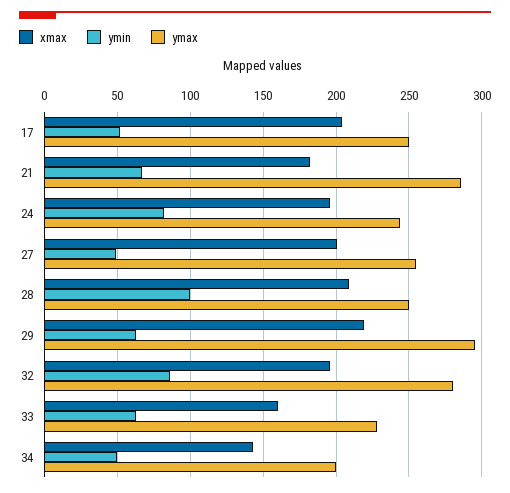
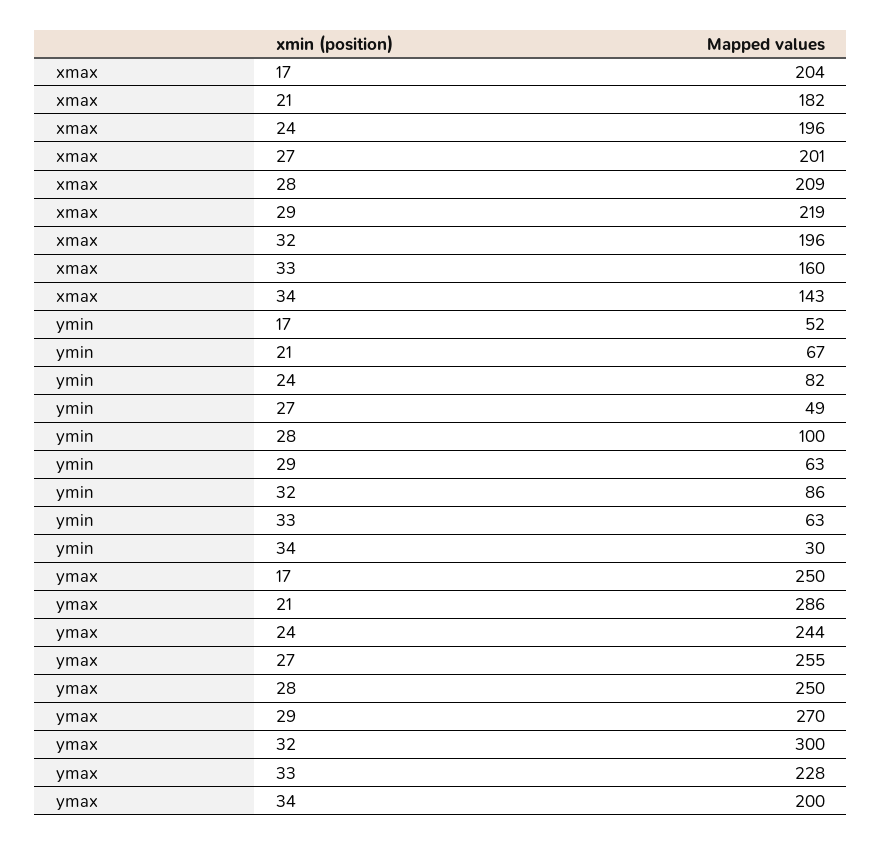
ymax, 29: 295 -> 270
ymax, 32: 280 -> 300
ymin, 34: 50 -> 30

